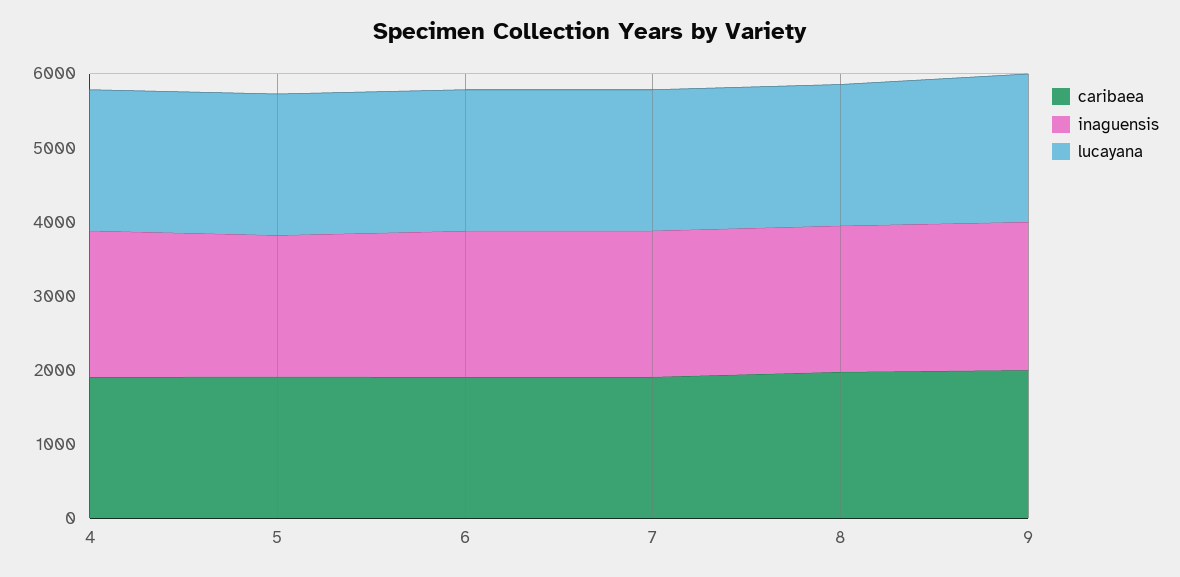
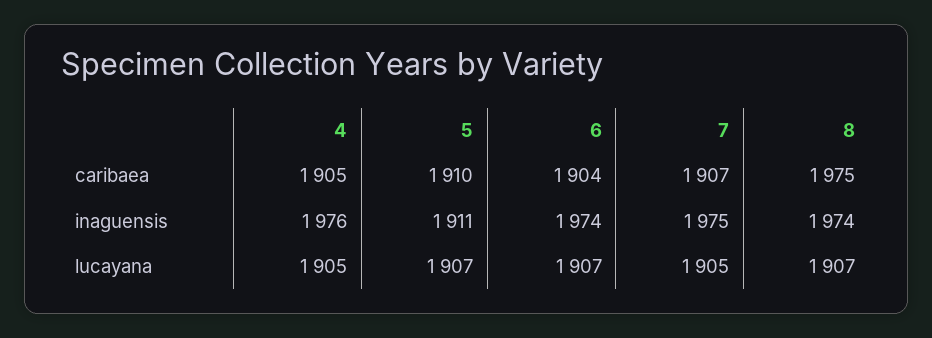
caribaea, 9: 2000 -> none
inaguensis, 9: 2000 -> none
lucayana, 9: 2000 -> none

